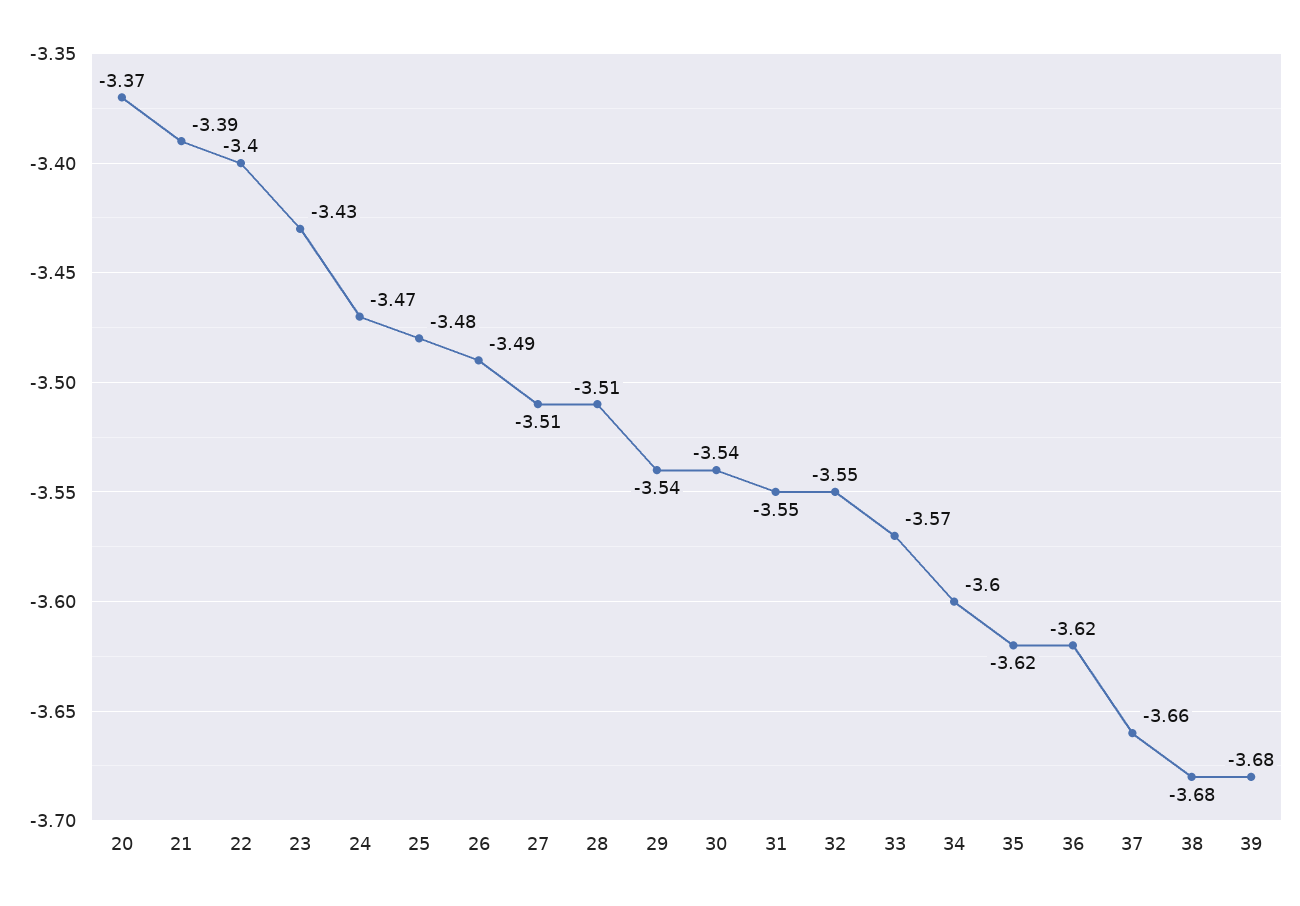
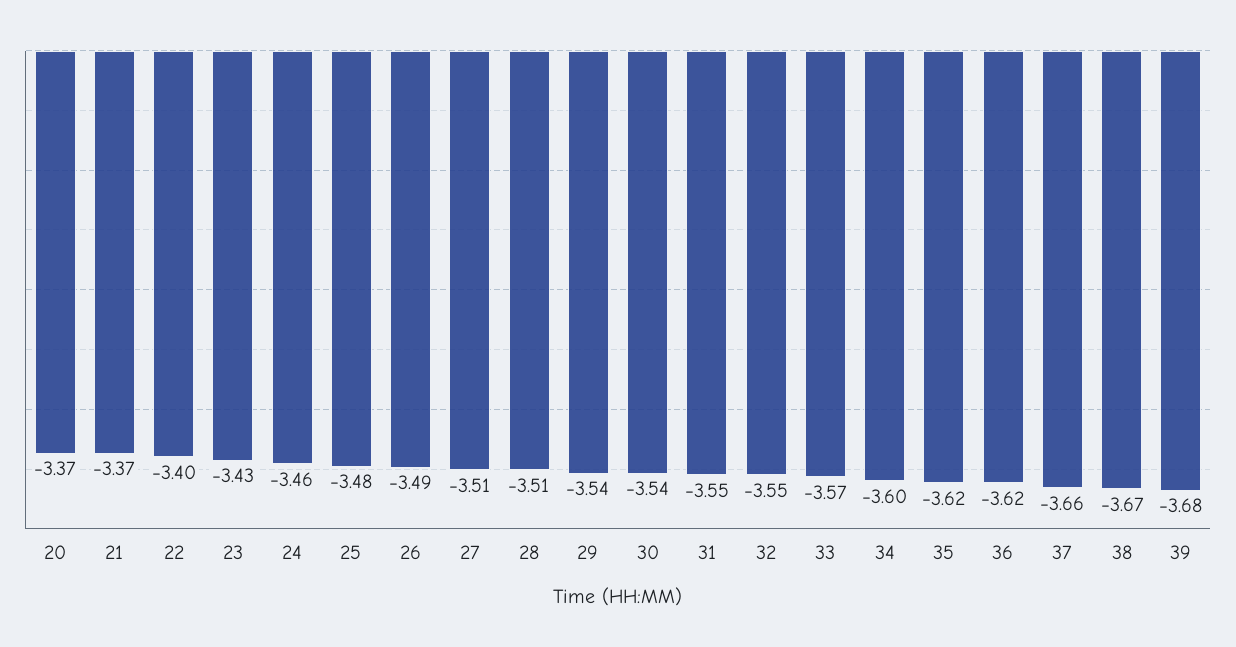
21: -3.39 -> -3.37
24: -3.47 -> -3.46
38: -3.68 -> -3.67

